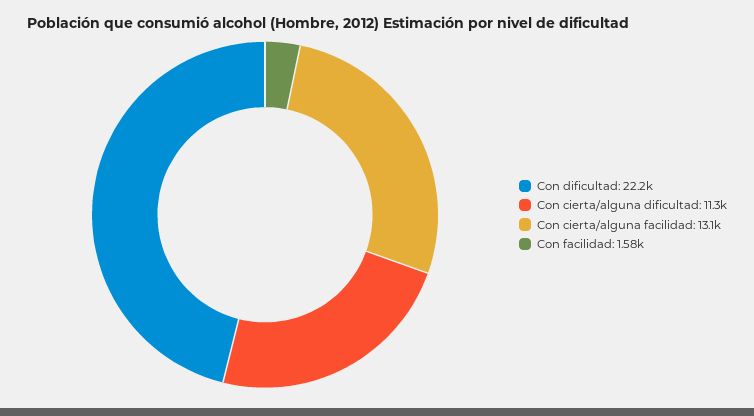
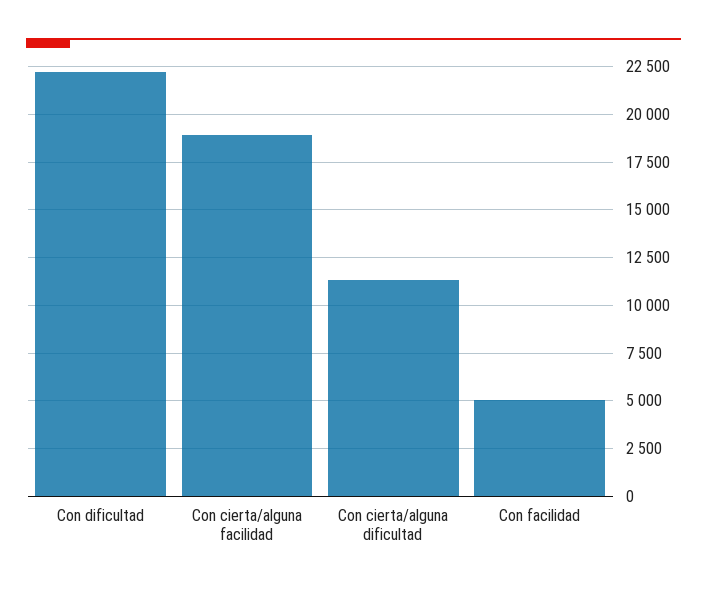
Con cierta/alguna facilidad: 13100 -> 19000
Con facilidad: 1580 -> 5000

